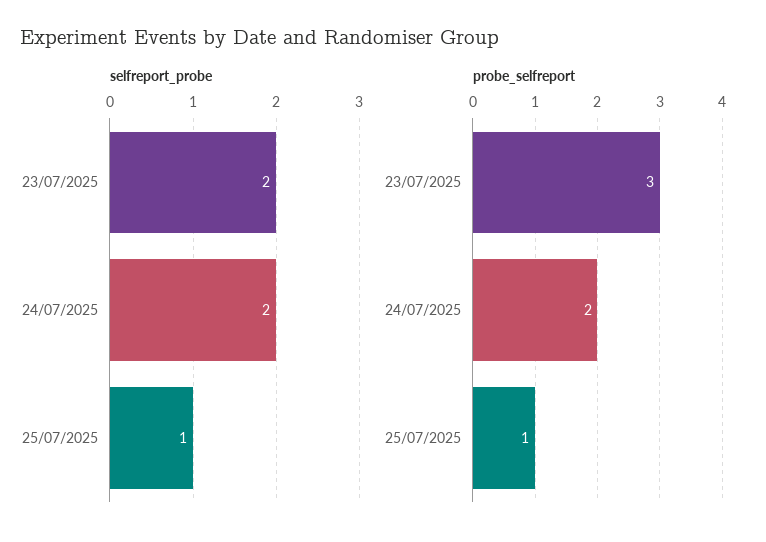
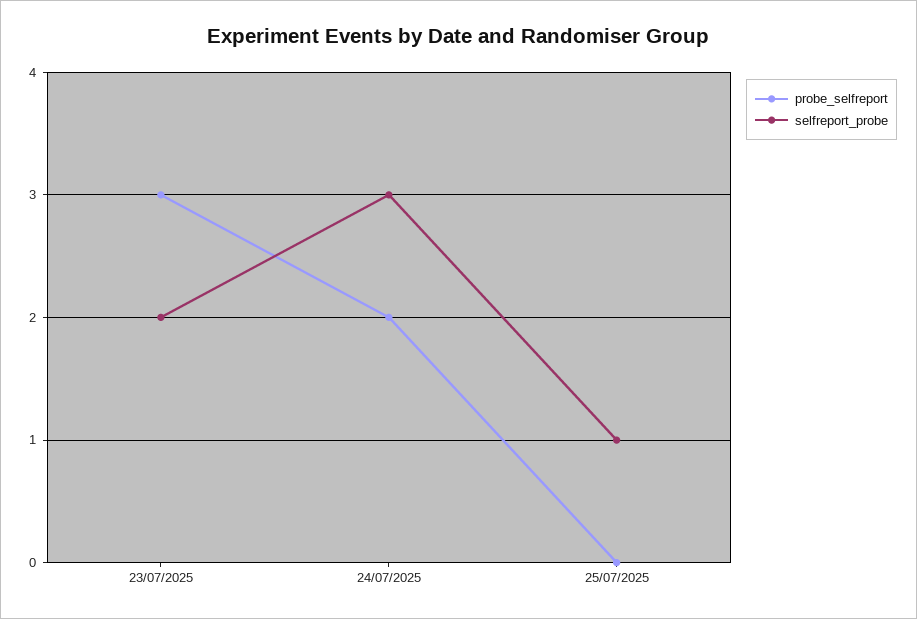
selfreport_probe, 24/07/2025: 2 -> 3
probe_selfreport, 25/07/2025: 1 -> 0

